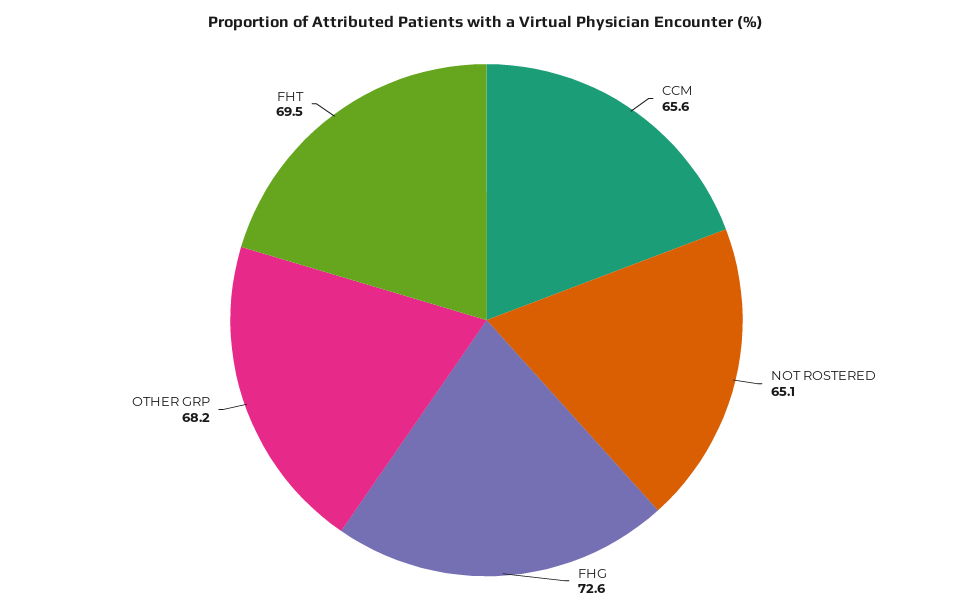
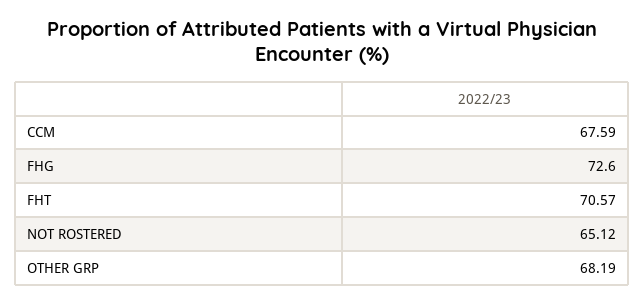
CCM: 65.6 -> 67.59
FHT: 69.5 -> 70.57

